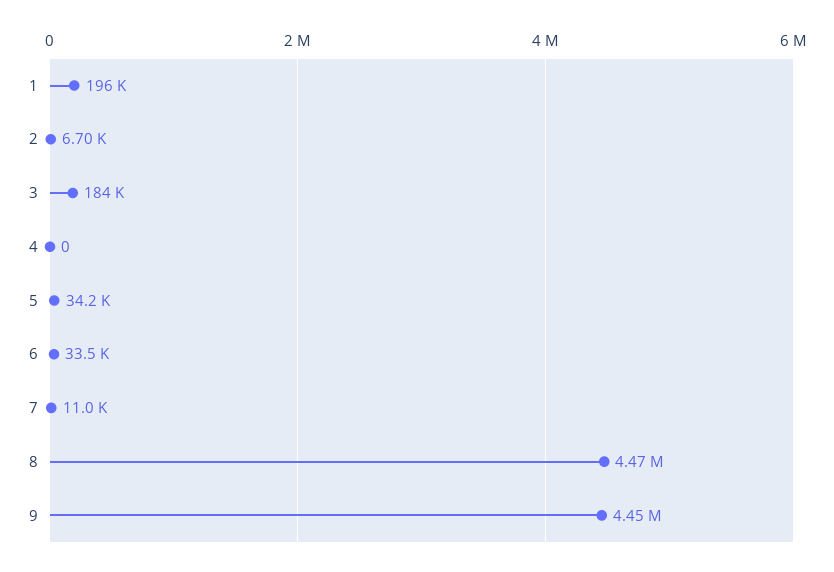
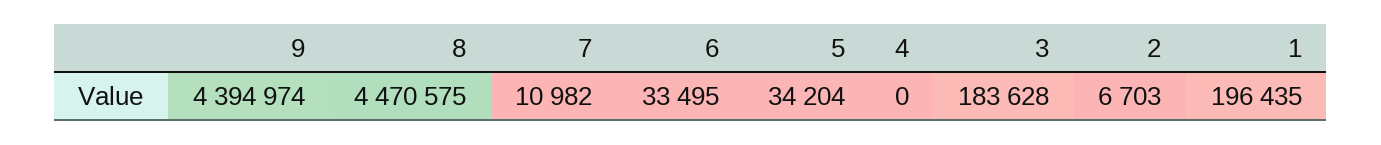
9: 4450000 -> 4394974

